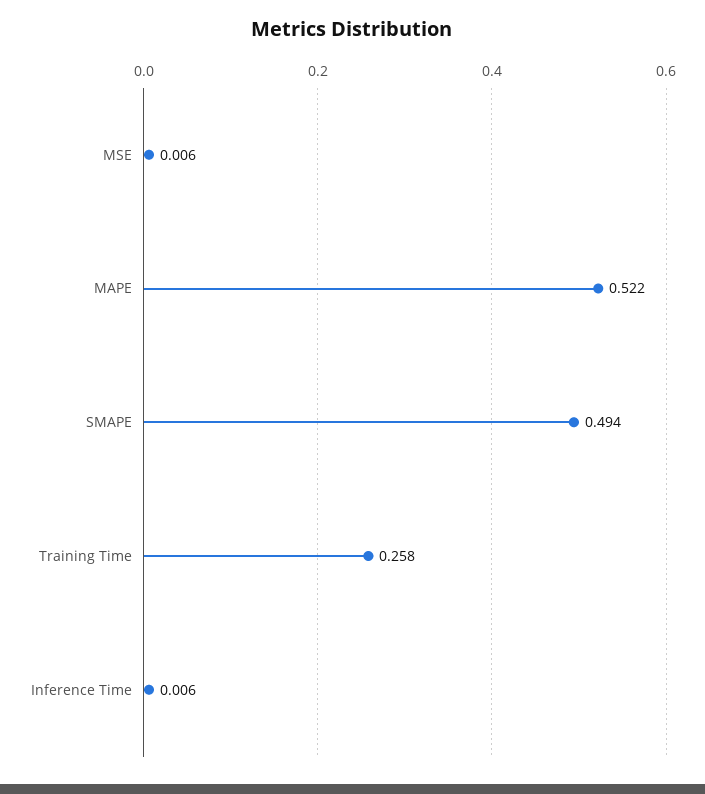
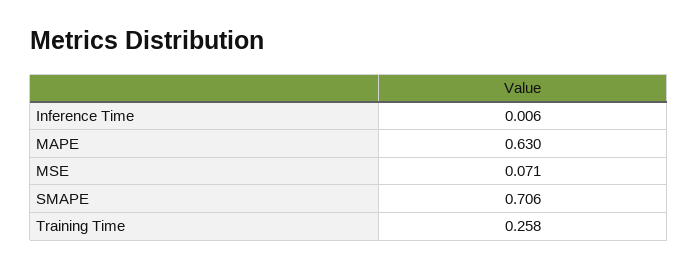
MSE: 0.006 -> 0.071
MAPE: 0.522 -> 0.63
SMAPE: 0.494 -> 0.706

